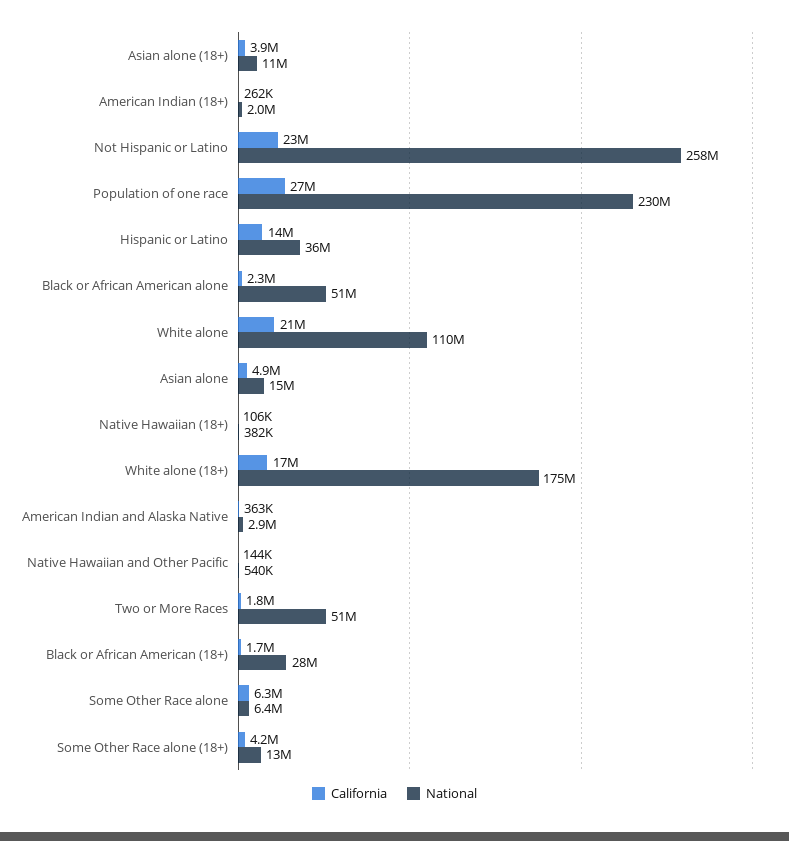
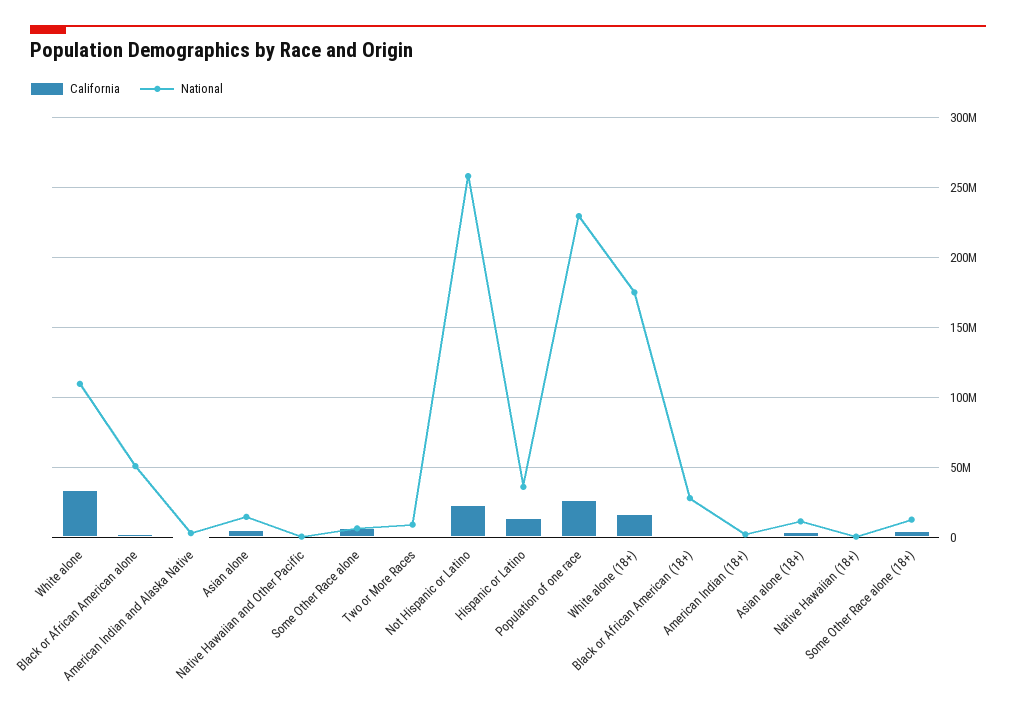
California, White alone: 21000000 -> 35000000
National, Two or More Races: 51000000 -> 10000000

